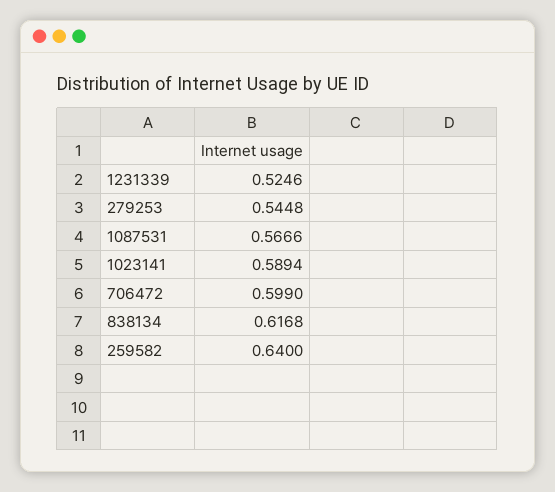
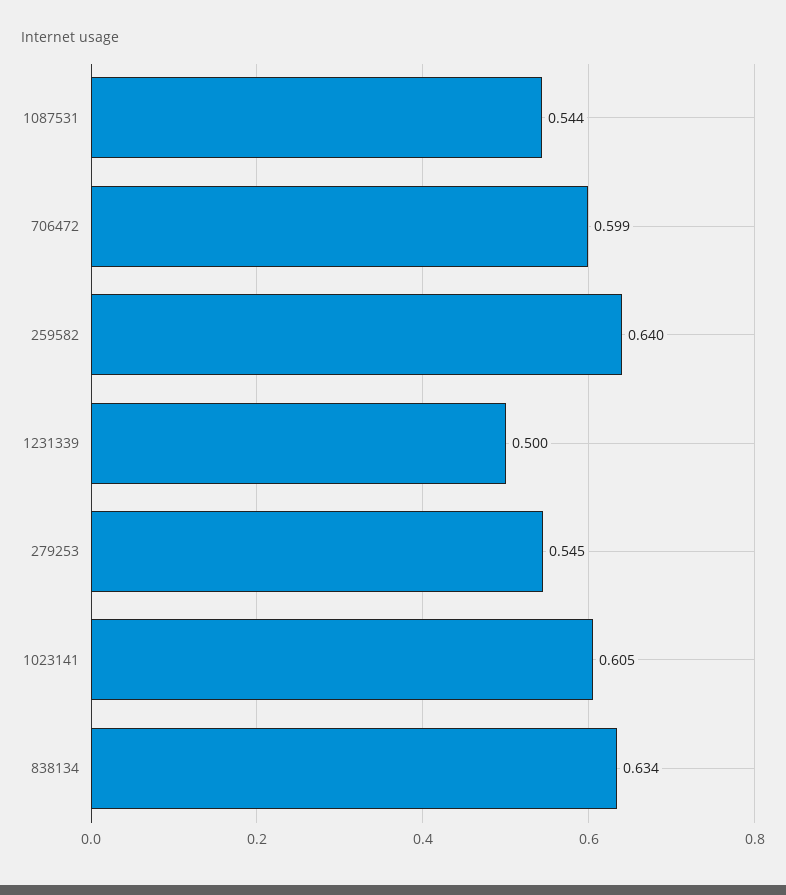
1231339: 0.5246 -> 0.5
1087531: 0.5666 -> 0.544
1023141: 0.5894 -> 0.605
838134: 0.6168 -> 0.634

